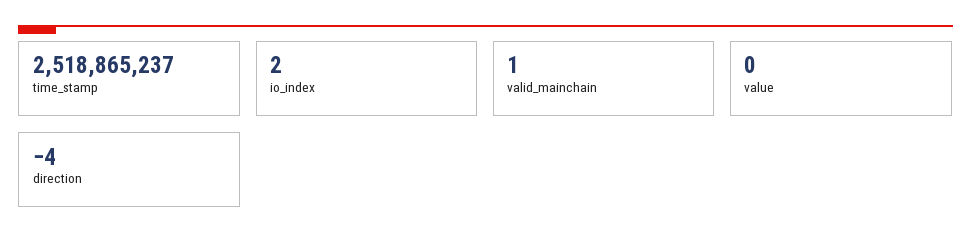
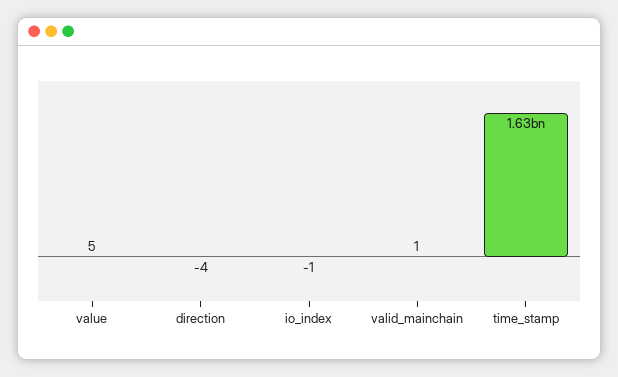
time_stamp: 2518865237 -> 1630000000
io_index: 2 -> -1
value: 0 -> 5

